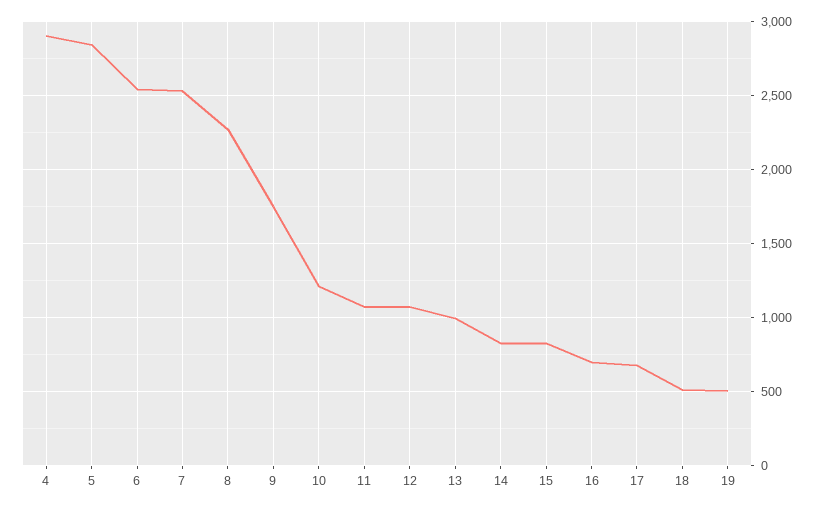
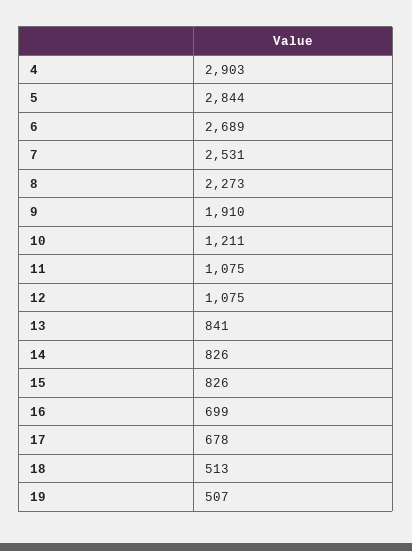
6: 2550 -> 2689
9: 1750 -> 1910
13: 1000 -> 841

